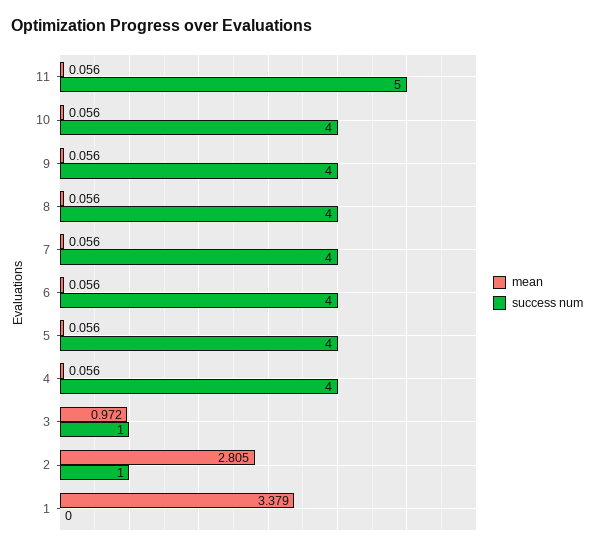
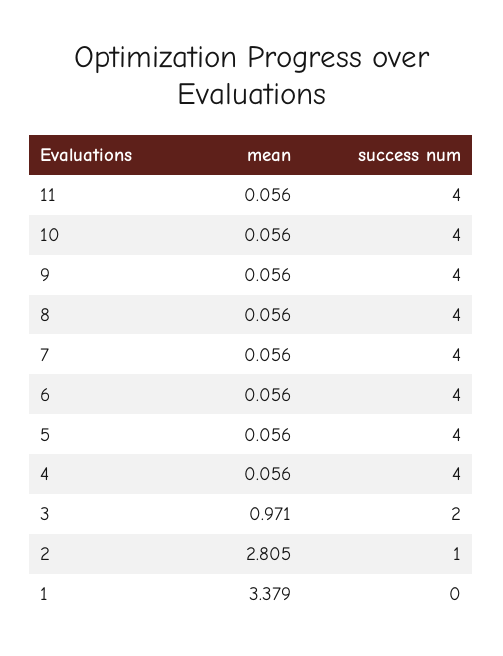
success num, 11: 5 -> 4
mean, 3: 0.972 -> 0.971
success num, 3: 1 -> 2

